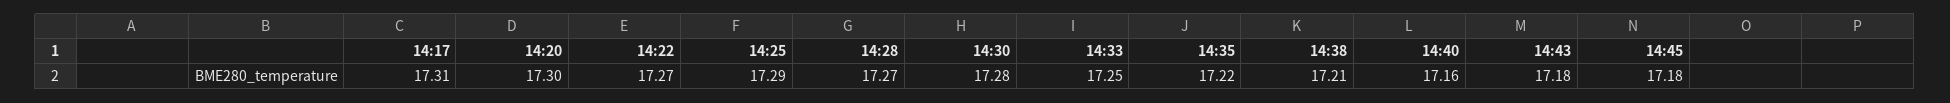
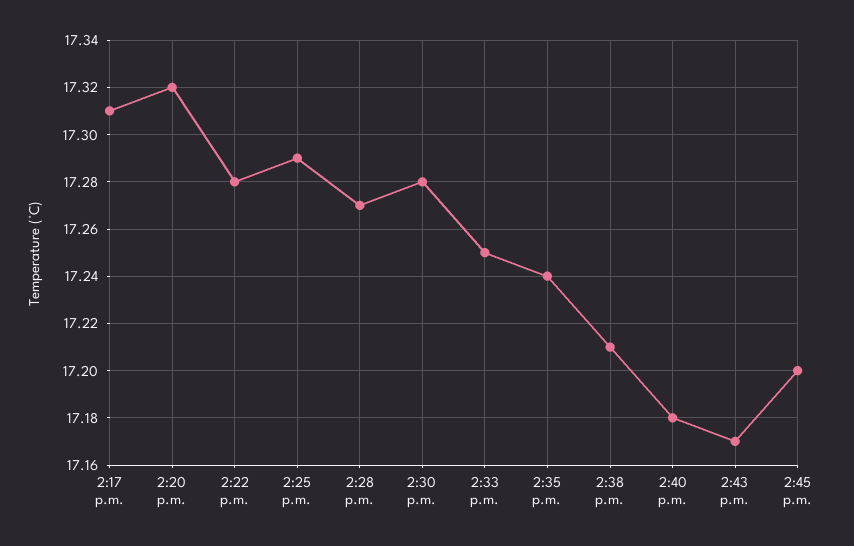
14:20: 17.3 -> 17.32
14:22: 17.27 -> 17.28
14:35: 17.22 -> 17.24
14:40: 17.16 -> 17.18
14:43: 17.18 -> 17.17
14:45: 17.18 -> 17.2

